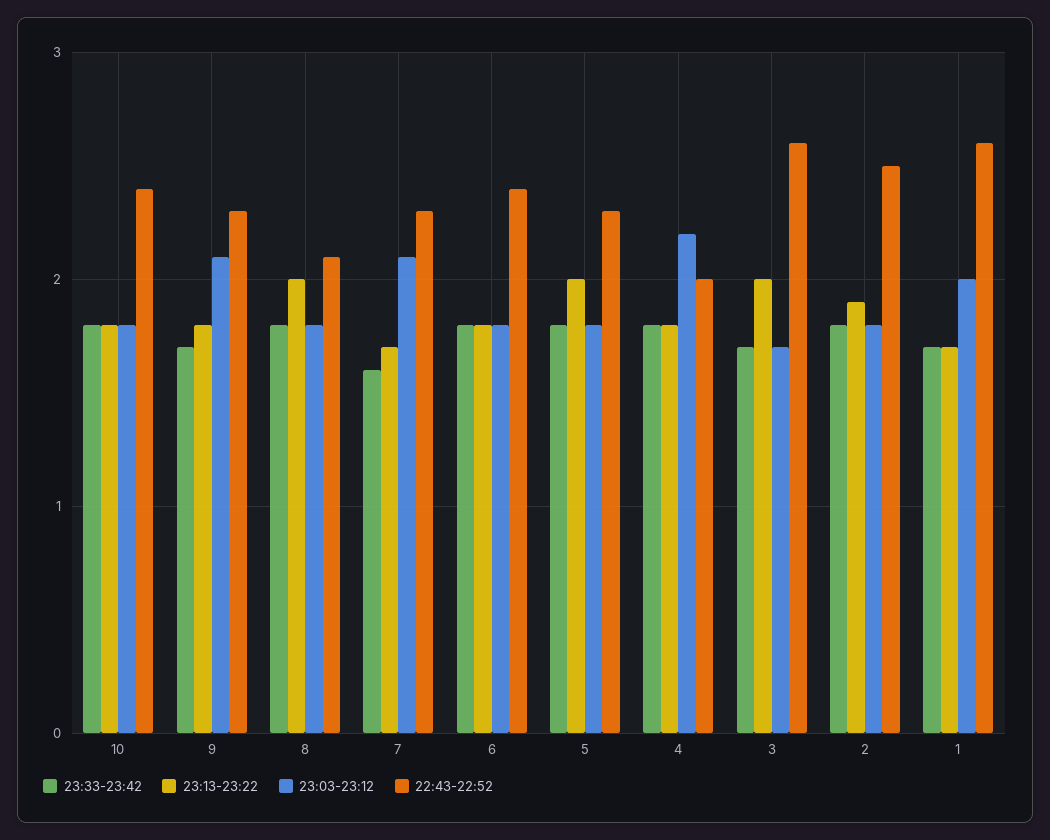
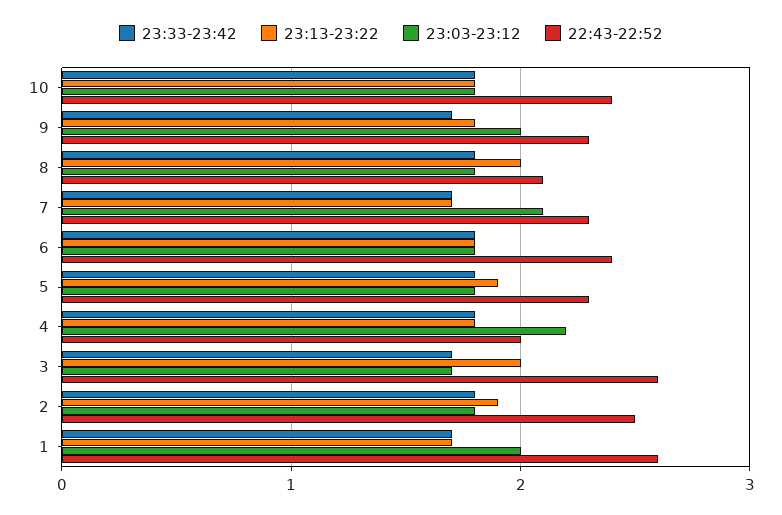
23:03-23:12, 9: 2.1 -> 2
23:33-23:42, 7: 1.6 -> 1.7
23:13-23:22, 5: 2 -> 1.9

